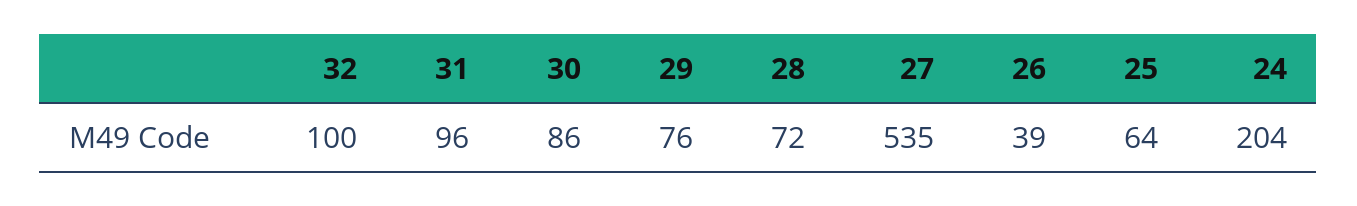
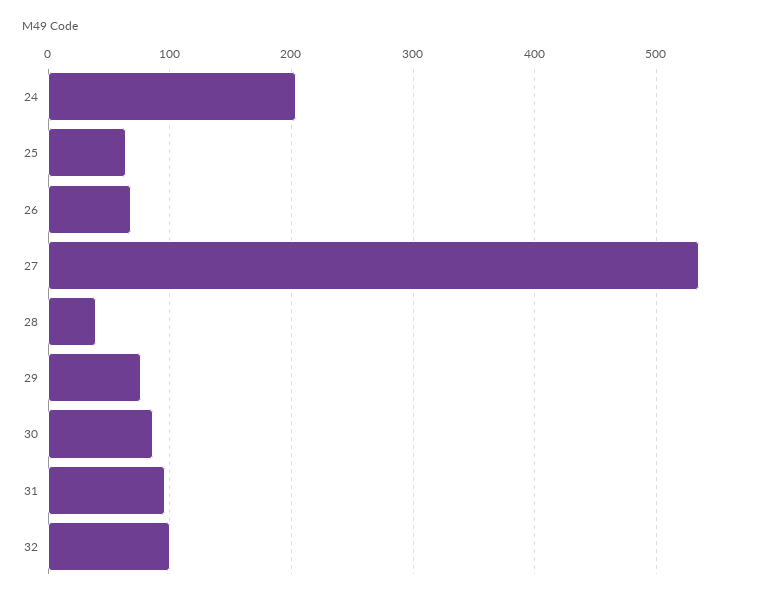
28: 72 -> 40
26: 39 -> 70

